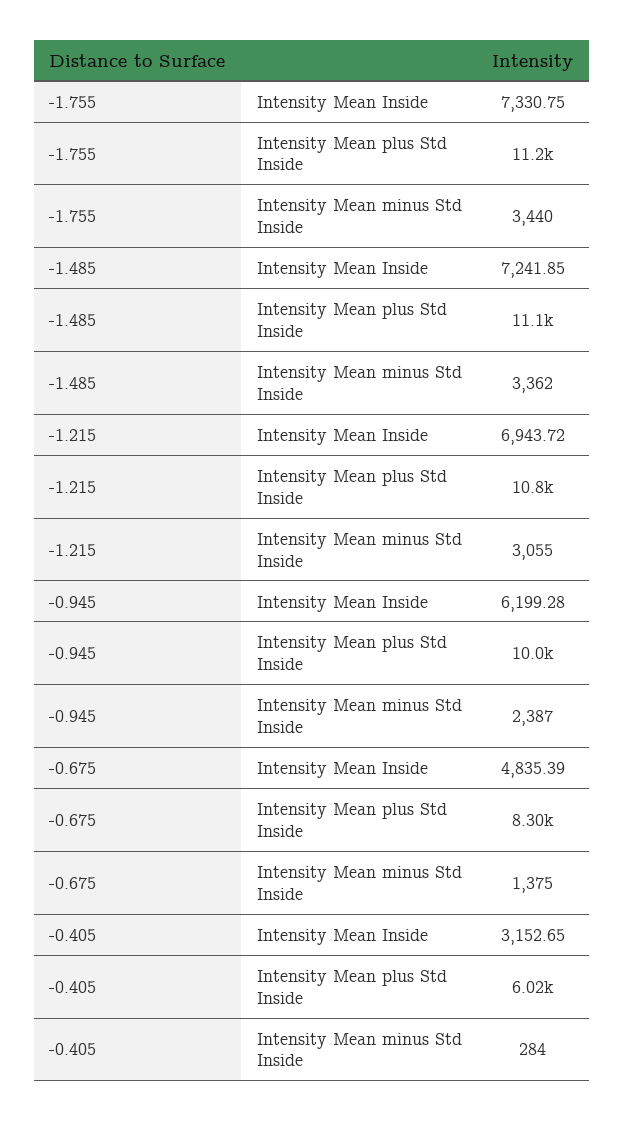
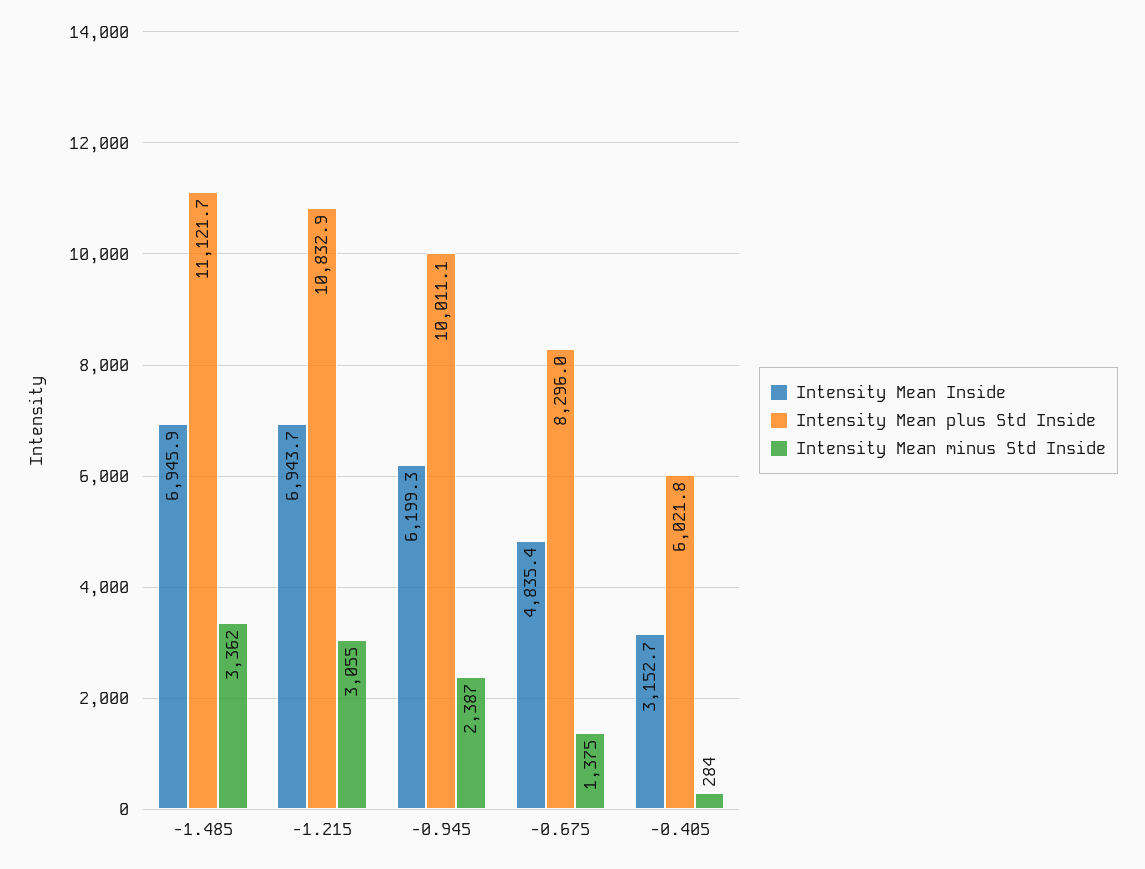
Intensity Mean Inside, -1.755: 7330.75 -> none
Intensity Mean plus Std Inside, -1.755: 11200 -> none
Intensity Mean minus Std Inside, -1.755: 3440 -> none
Intensity Mean Inside, -1.485: 7241.85 -> 6945.9

